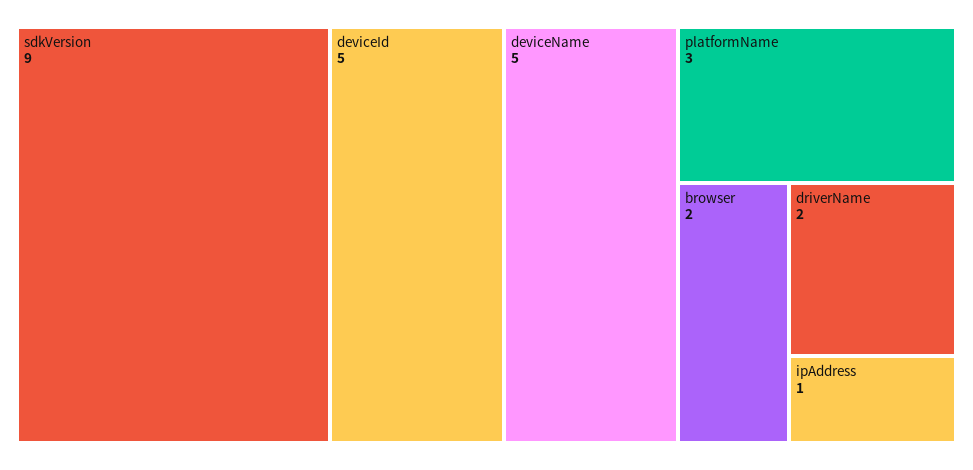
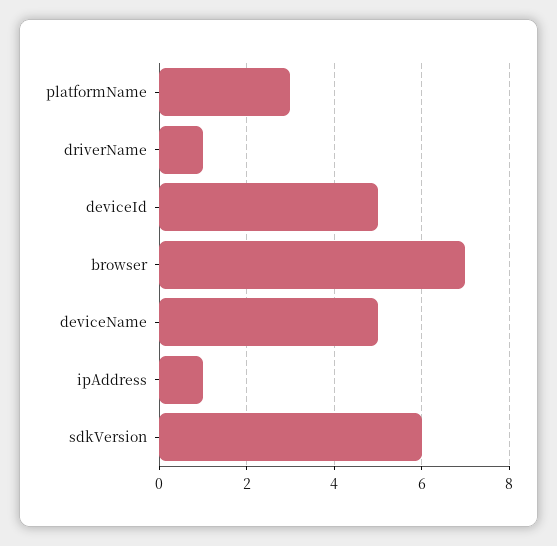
sdkVersion: 9 -> 6
browser: 2 -> 7
driverName: 2 -> 1

